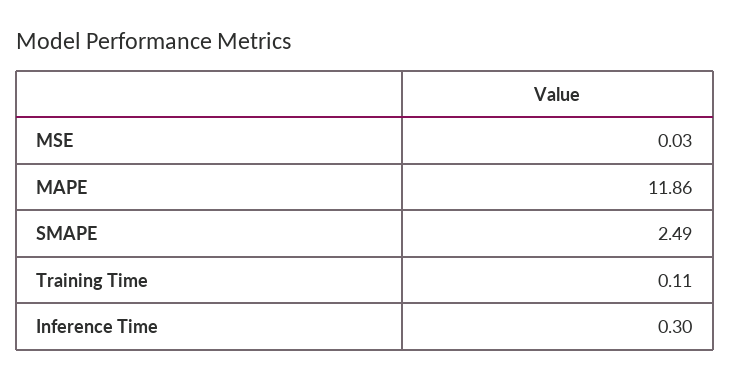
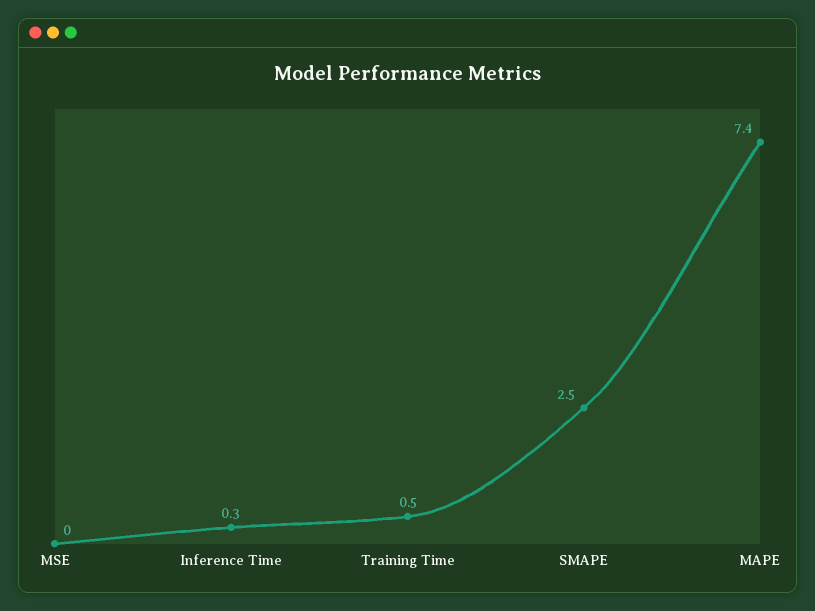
MAPE: 11.86 -> 7.4
Training Time: 0.11 -> 0.5

